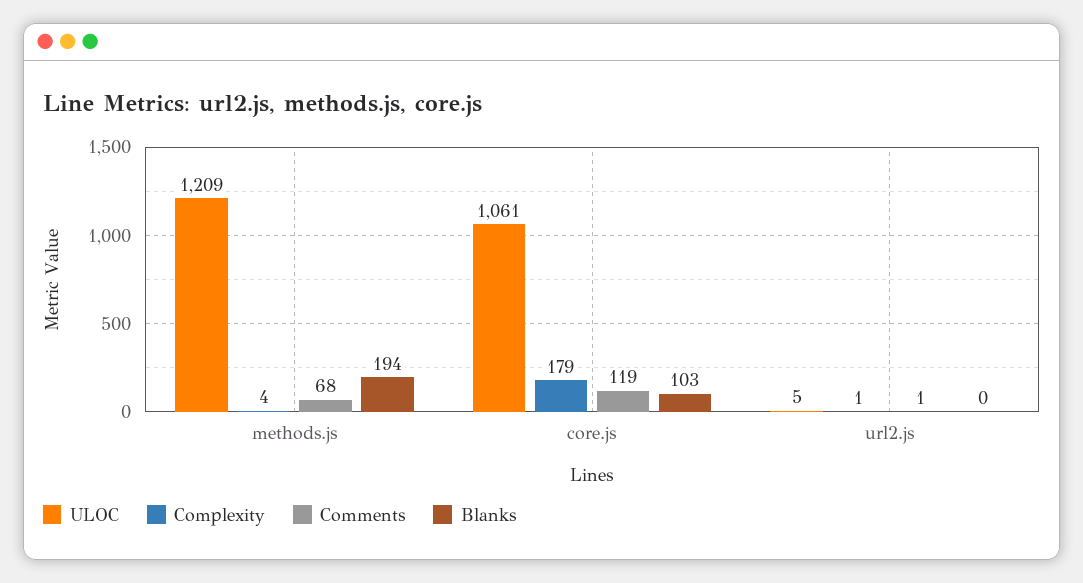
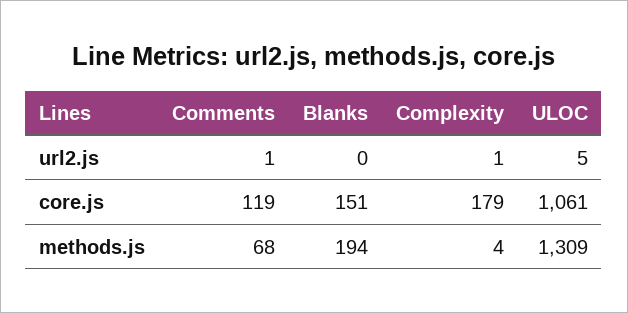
ULOC, methods.js: 1209 -> 1309
Blanks, core.js: 103 -> 151

